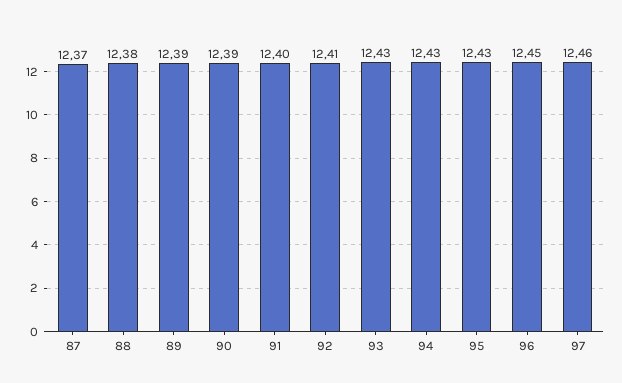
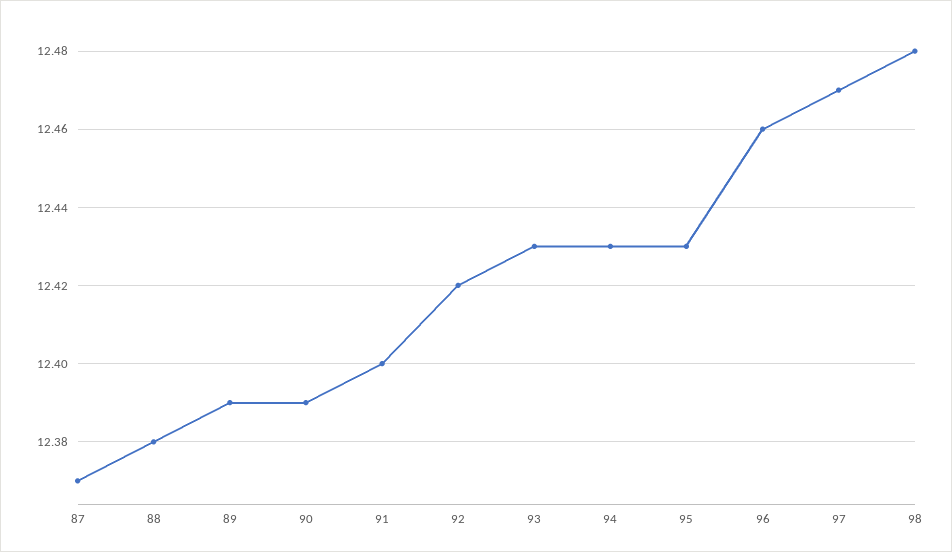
92: 12.41 -> 12.42
96: 12.45 -> 12.46
97: 12.46 -> 12.47
98: none -> 12.48

